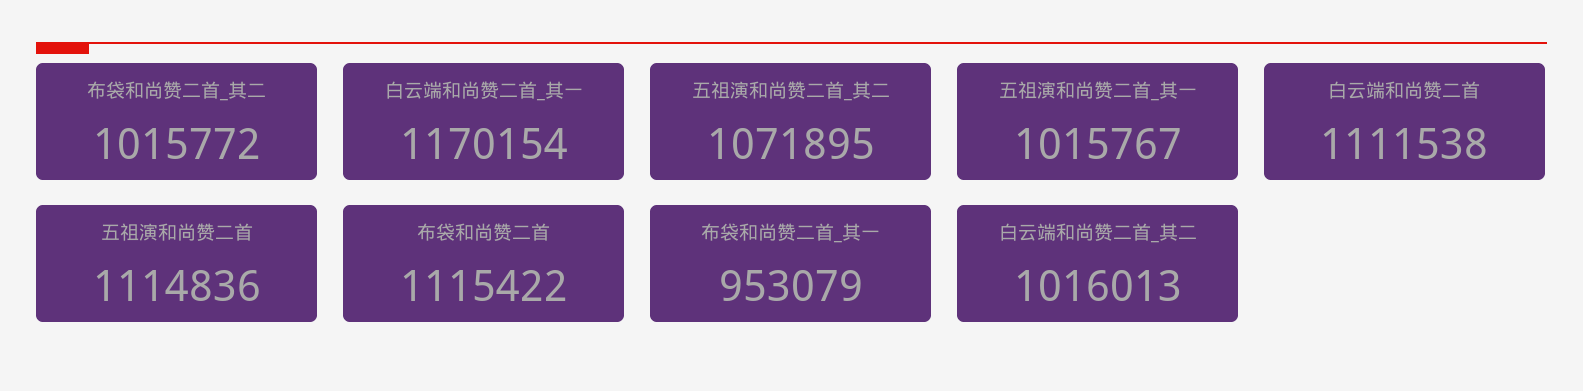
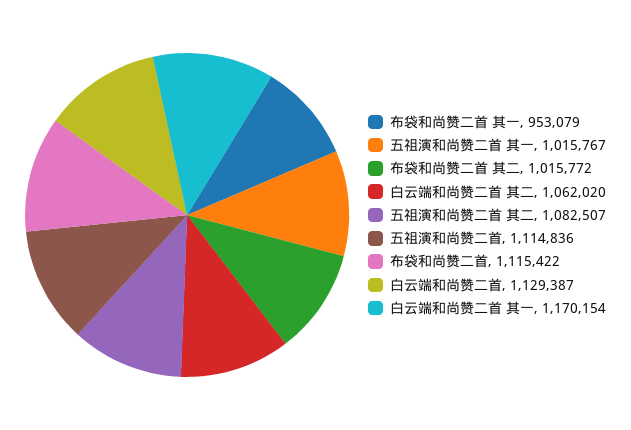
五祖演和尚赞二首_其二: 1071895 -> 1082507
白云端和尚赞二首: 1111538 -> 1129387
白云端和尚赞二首_其二: 1016013 -> 1062020

